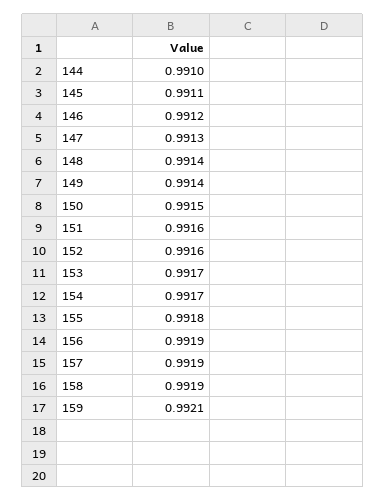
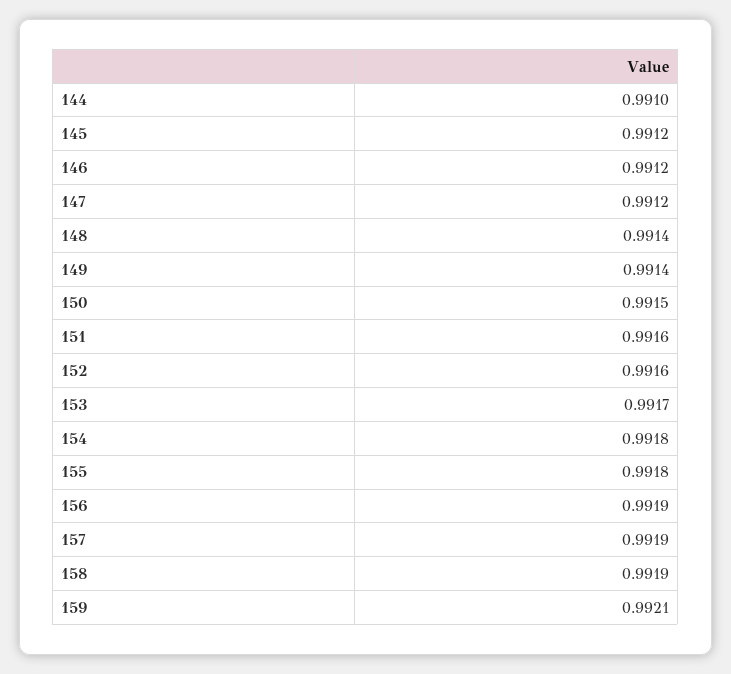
145: 0.9911 -> 0.9912
147: 0.9913 -> 0.9912
154: 0.9917 -> 0.9918

